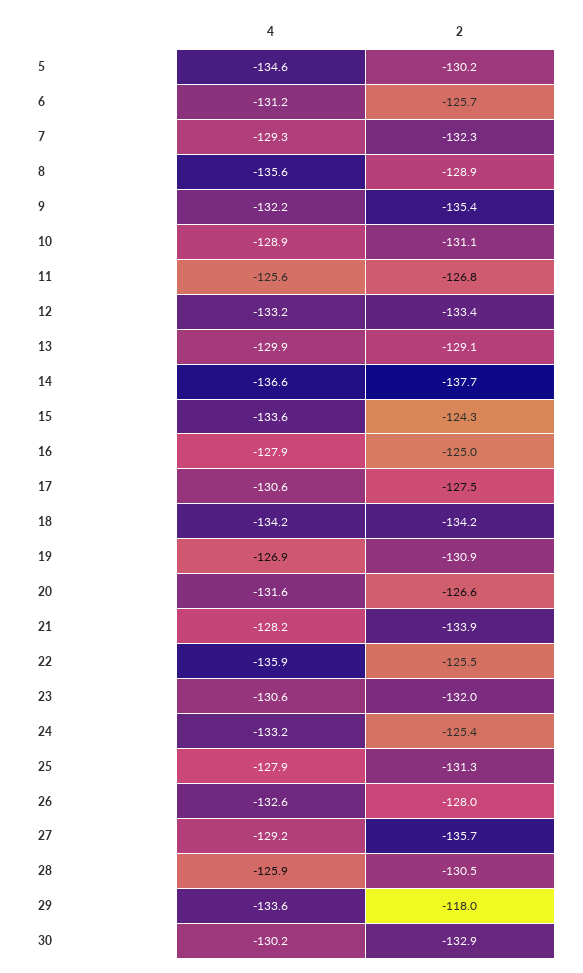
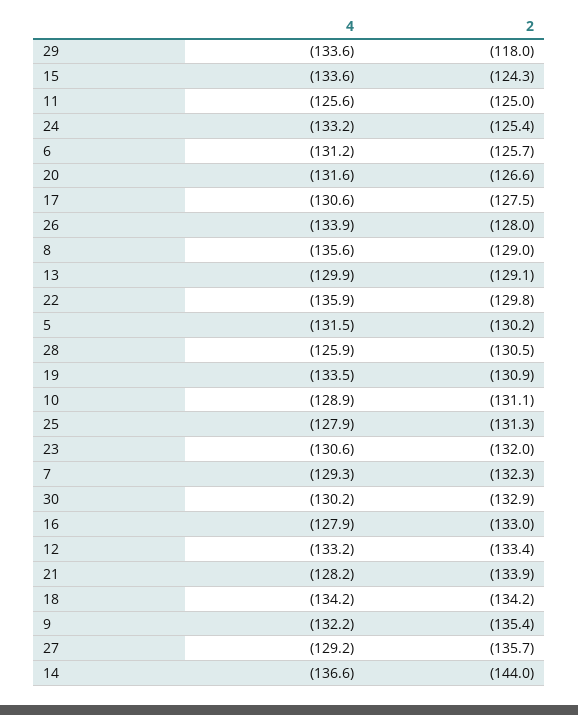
4, 5: -134.6 -> -131.5
2, 8: -128.9 -> -129
2, 11: -126.8 -> -125
2, 14: -137.7 -> -144
2, 16: -125 -> -133
4, 19: -126.9 -> -133.5
2, 22: -125.5 -> -129.8
4, 26: -132.6 -> -133.9

